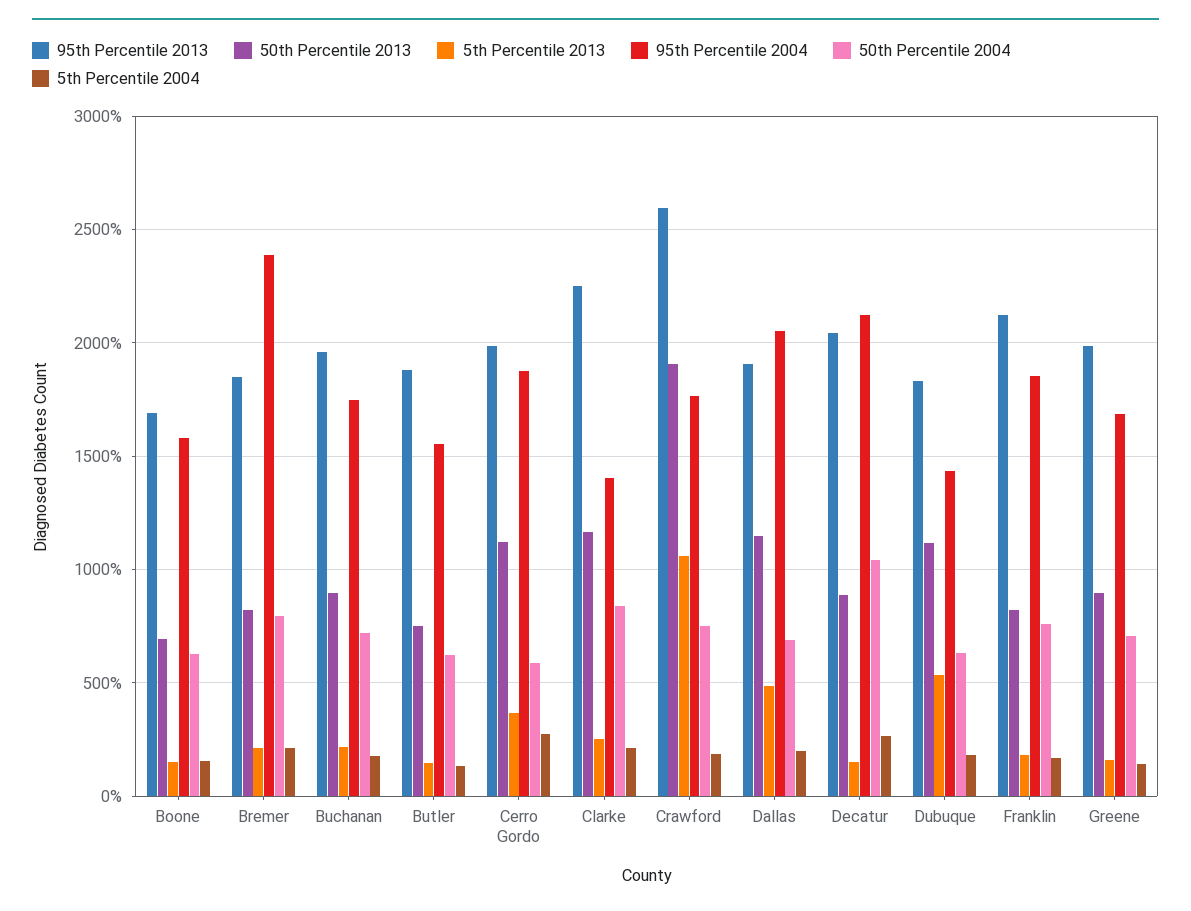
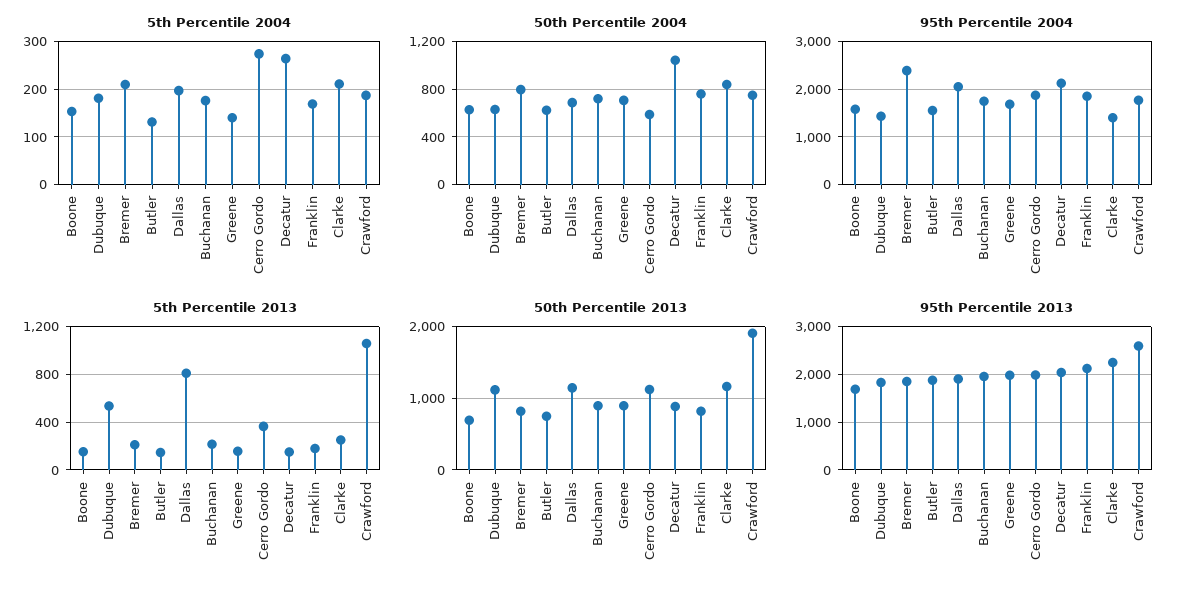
5th Percentile 2013, Dallas: 500 -> 800

